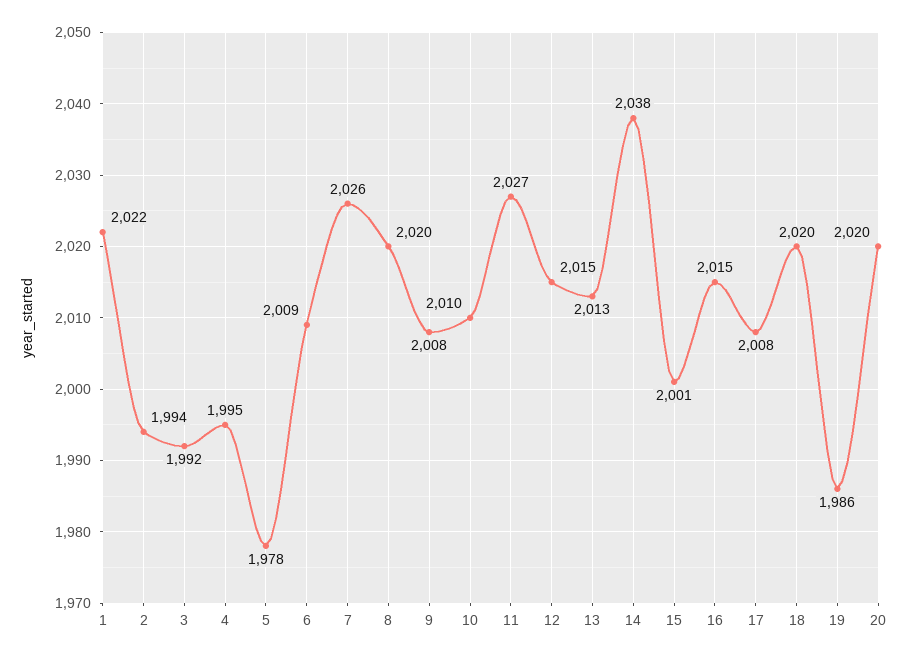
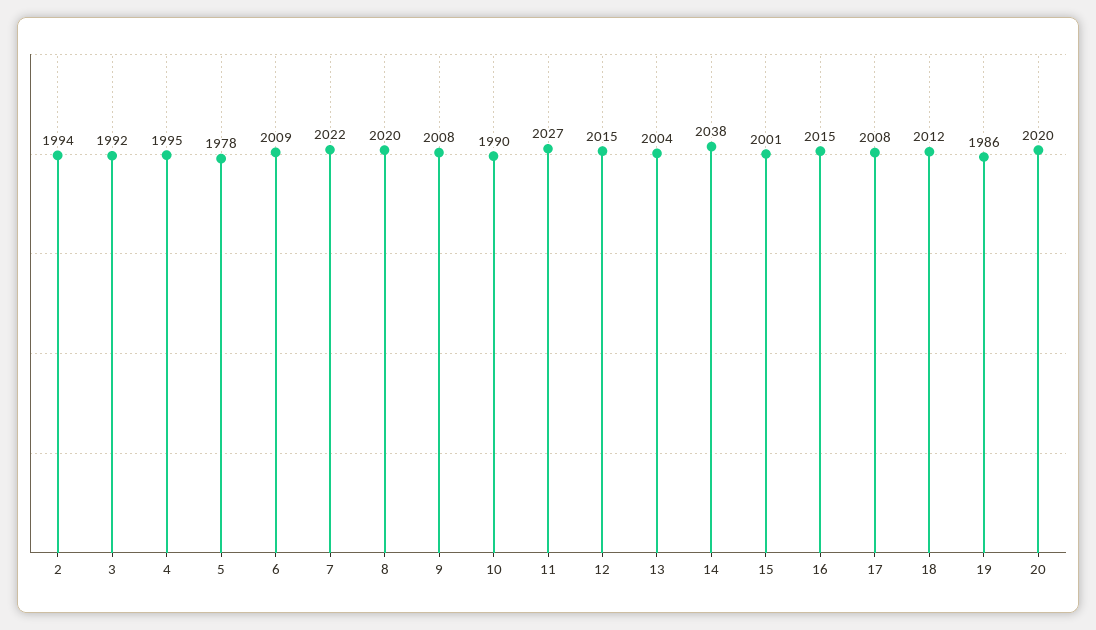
1: 2022 -> none
7: 2026 -> 2022
10: 2010 -> 1990
13: 2013 -> 2004
18: 2020 -> 2012

